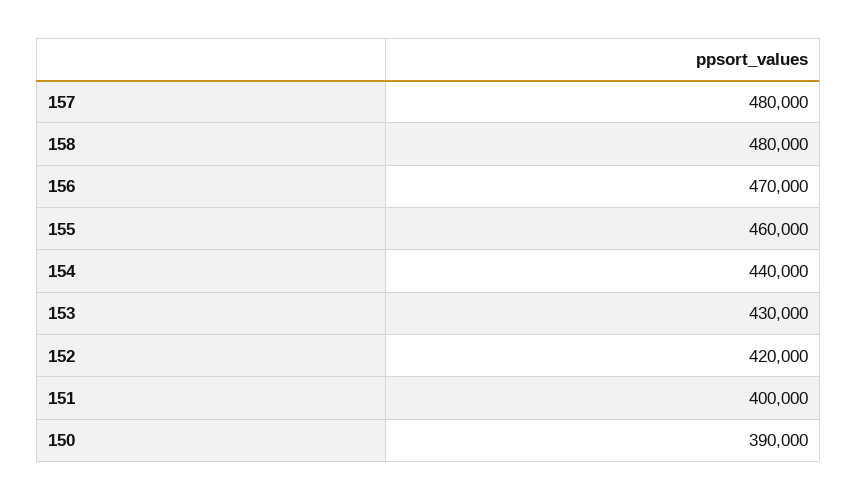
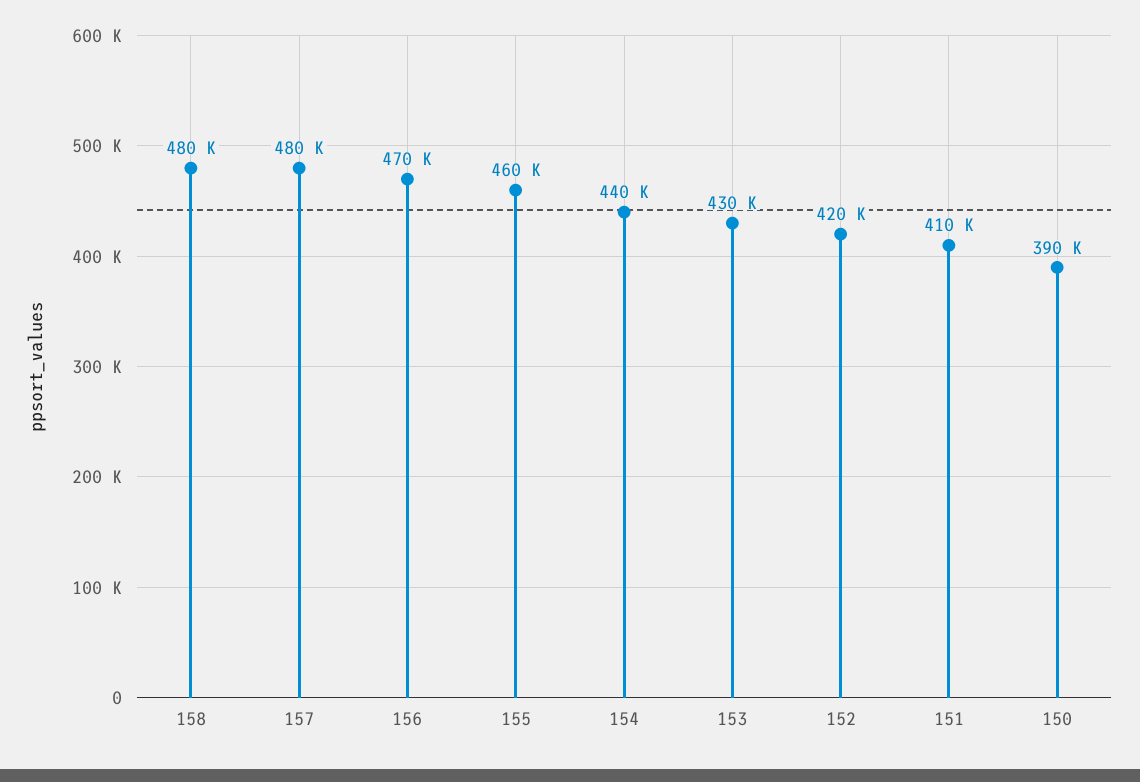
151: 400000 -> 410000

